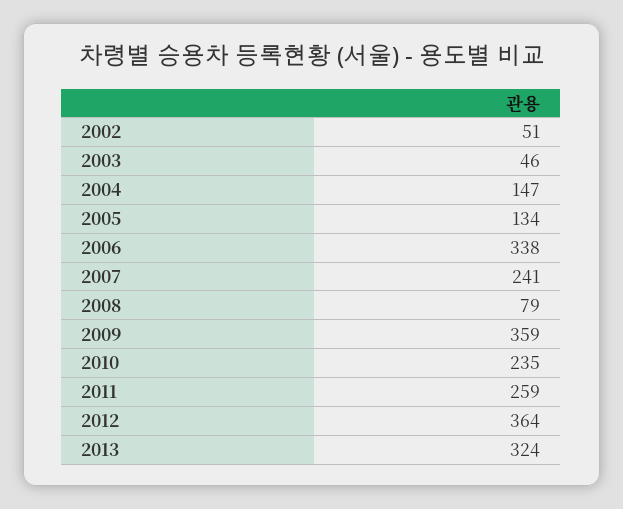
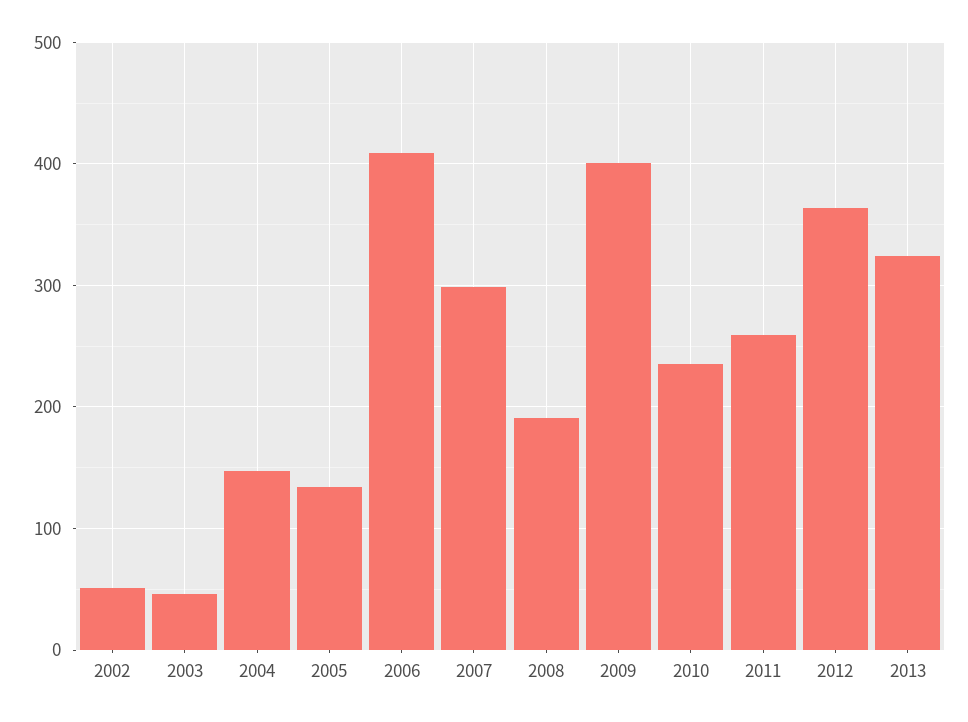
2006: 338 -> 410
2007: 241 -> 300
2008: 79 -> 190
2009: 359 -> 400

